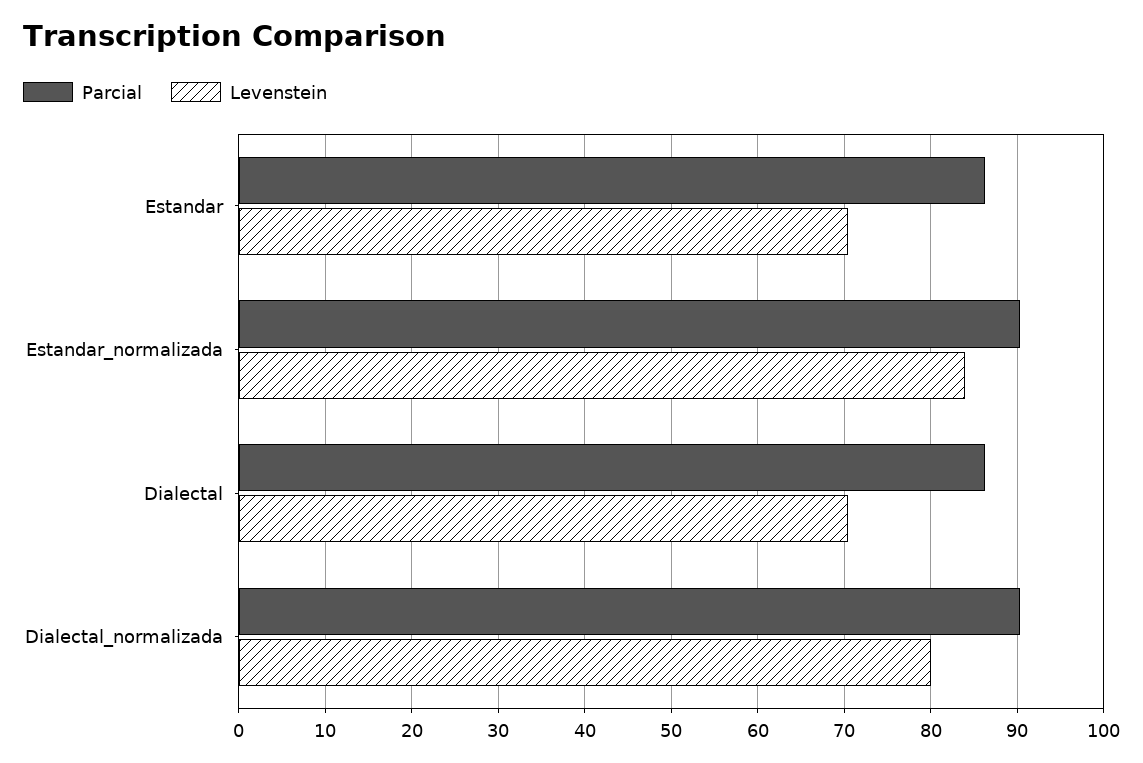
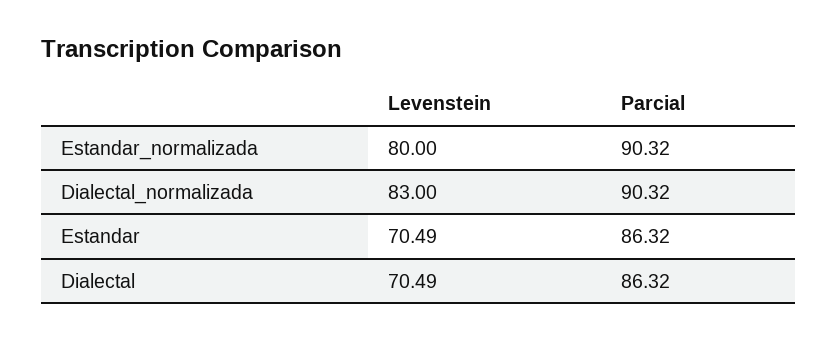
Levenstein, Estandar_normalizada: 84 -> 80
Levenstein, Dialectal_normalizada: 80 -> 83

